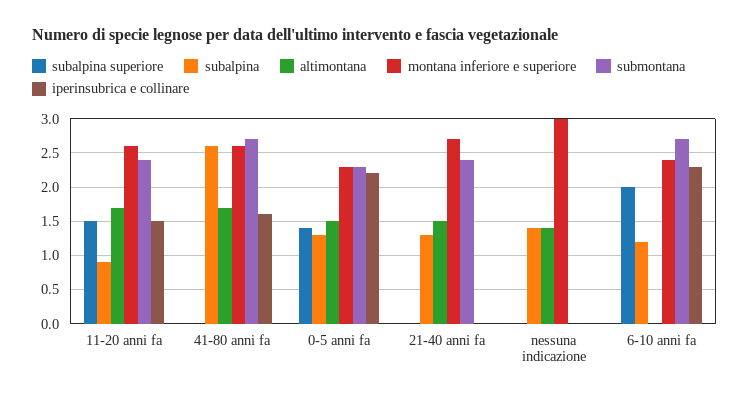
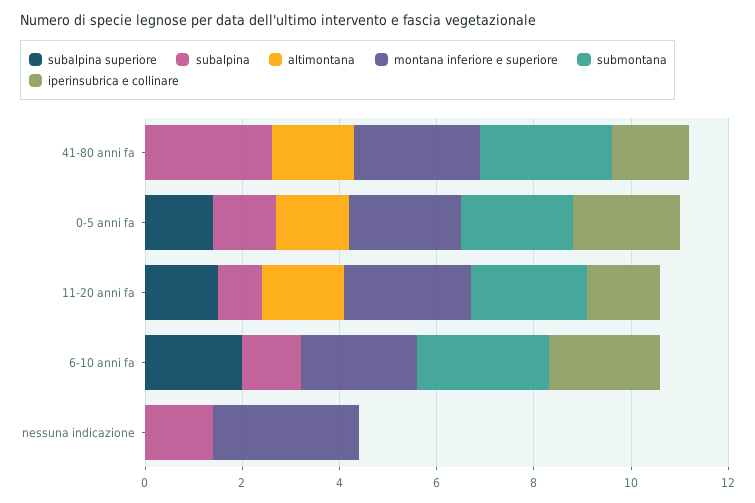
subalpina superiore, 21-40 anni fa: 0 -> none
subalpina, 21-40 anni fa: 1.3 -> none
altimontana, 21-40 anni fa: 1.5 -> none
montana inferiore e superiore, 21-40 anni fa: 2.7 -> none
submontana, 21-40 anni fa: 2.4 -> none
iperinsubrica e collinare, 21-40 anni fa: 0 -> none
altimontana, nessuna indicazione: 1.4 -> 0

